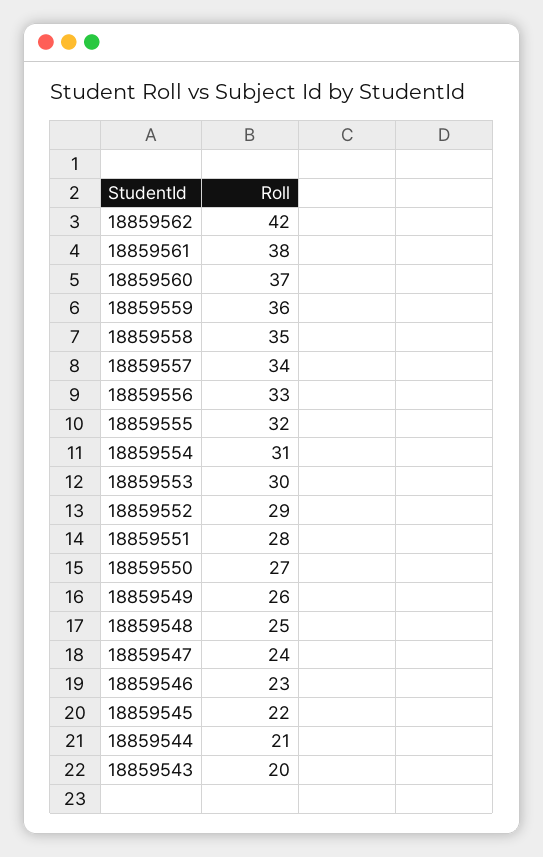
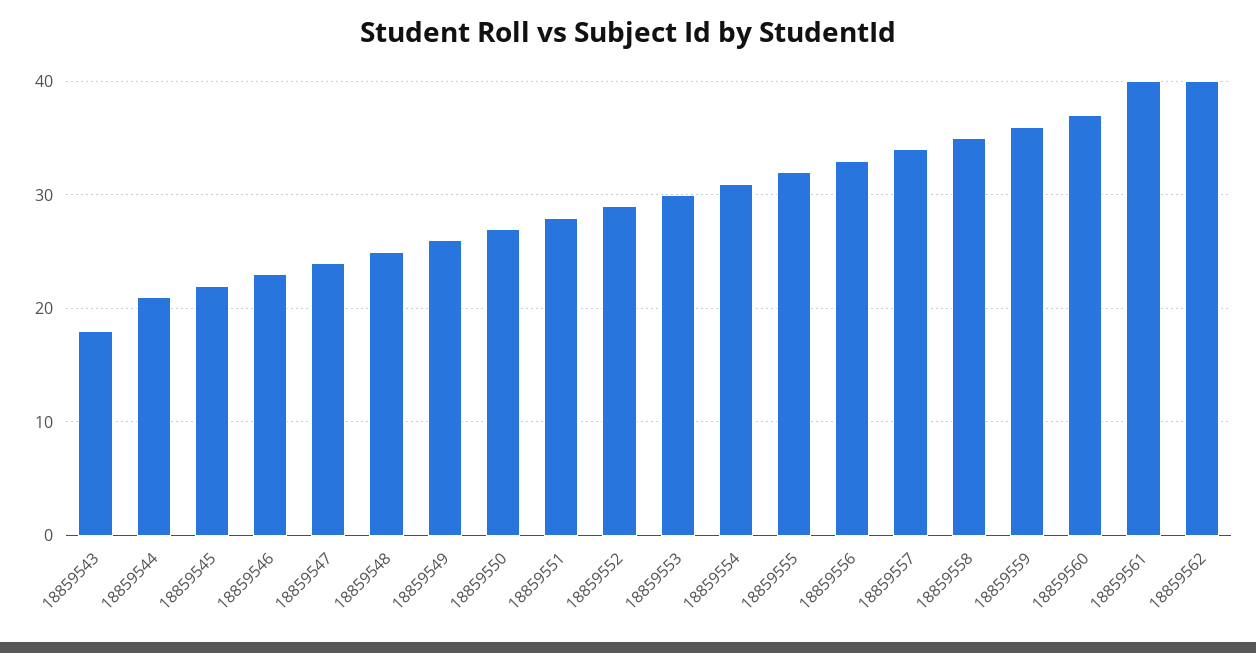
18859562: 42 -> 40
18859561: 38 -> 40
18859543: 20 -> 18

